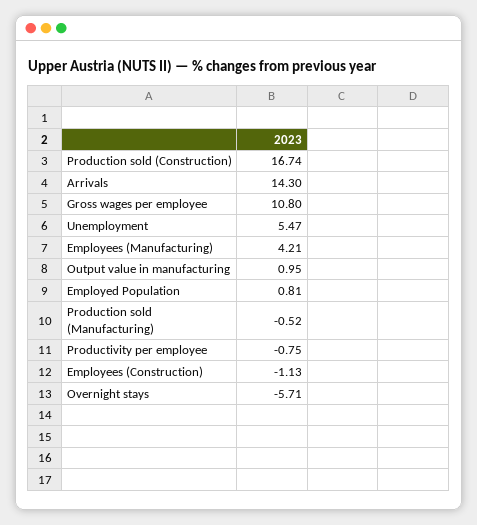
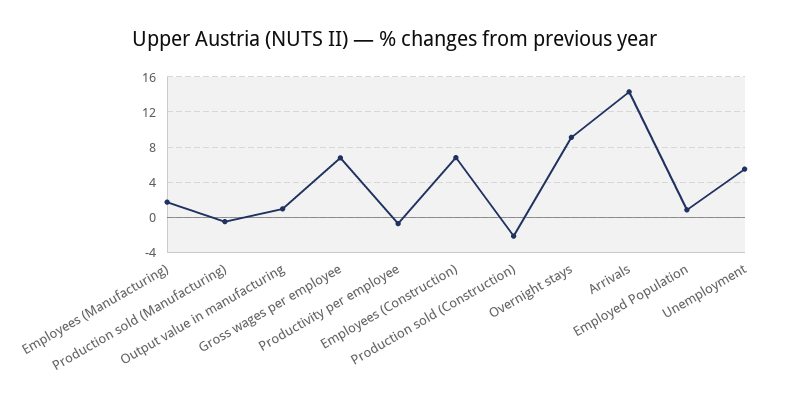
Production sold (Construction): 16.74 -> -2
Gross wages per employee: 10.8 -> 7
Employees (Manufacturing): 4.21 -> 2
Employees (Construction): -1.13 -> 7
Overnight stays: -5.71 -> 9

